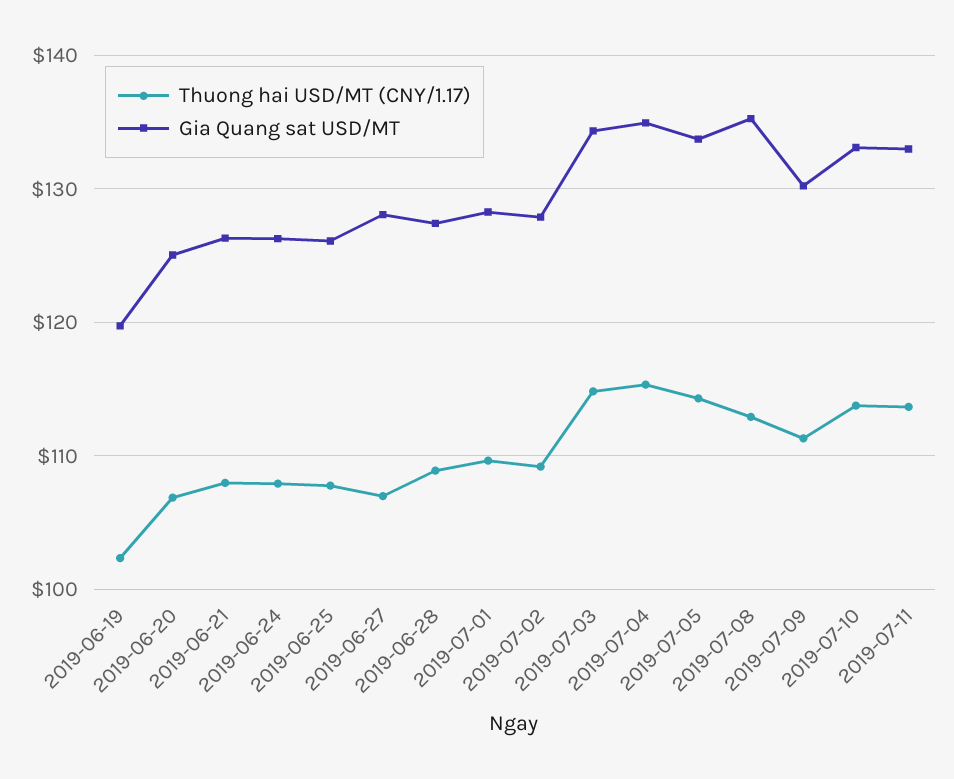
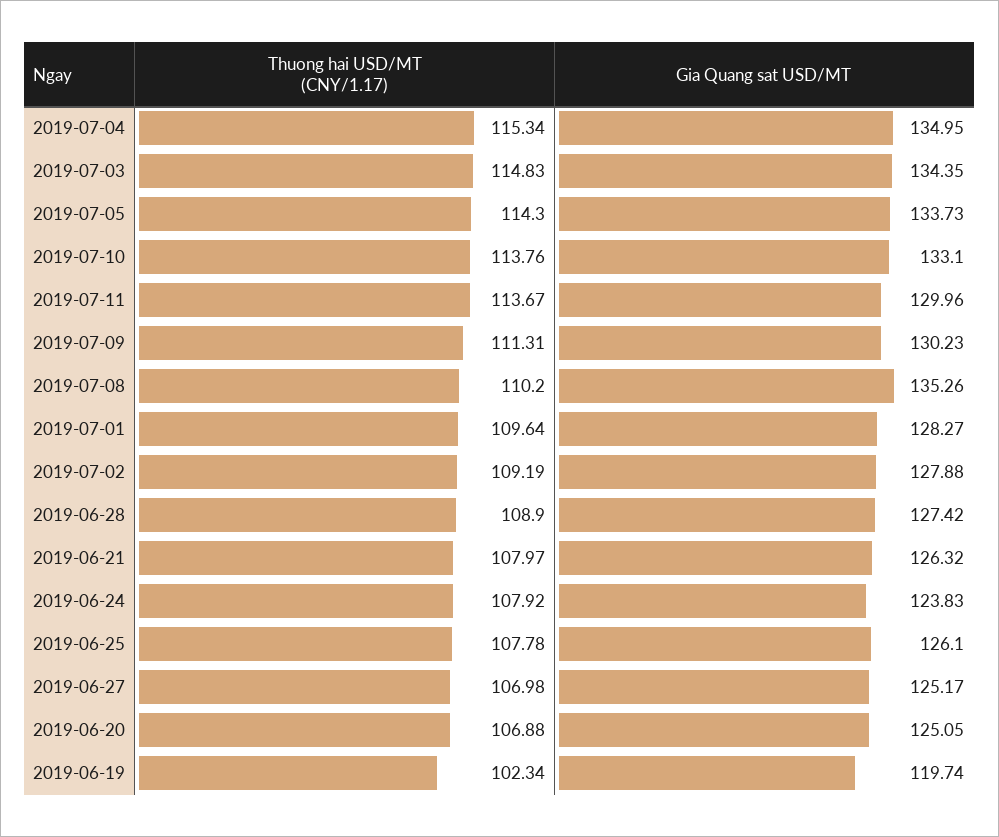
Gia Quang sat USD/MT, 2019-06-24: 126 -> 123.83
Gia Quang sat USD/MT, 2019-06-27: 128 -> 125.17
Thuong hai USD/MT (CNY/1.17), 2019-07-08: 113 -> 110.2
Gia Quang sat USD/MT, 2019-07-11: 133 -> 129.96

